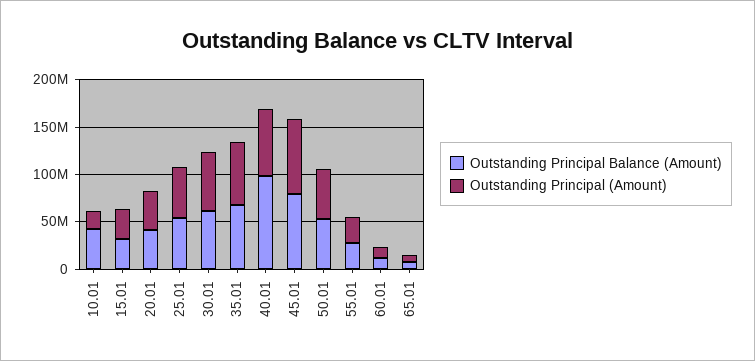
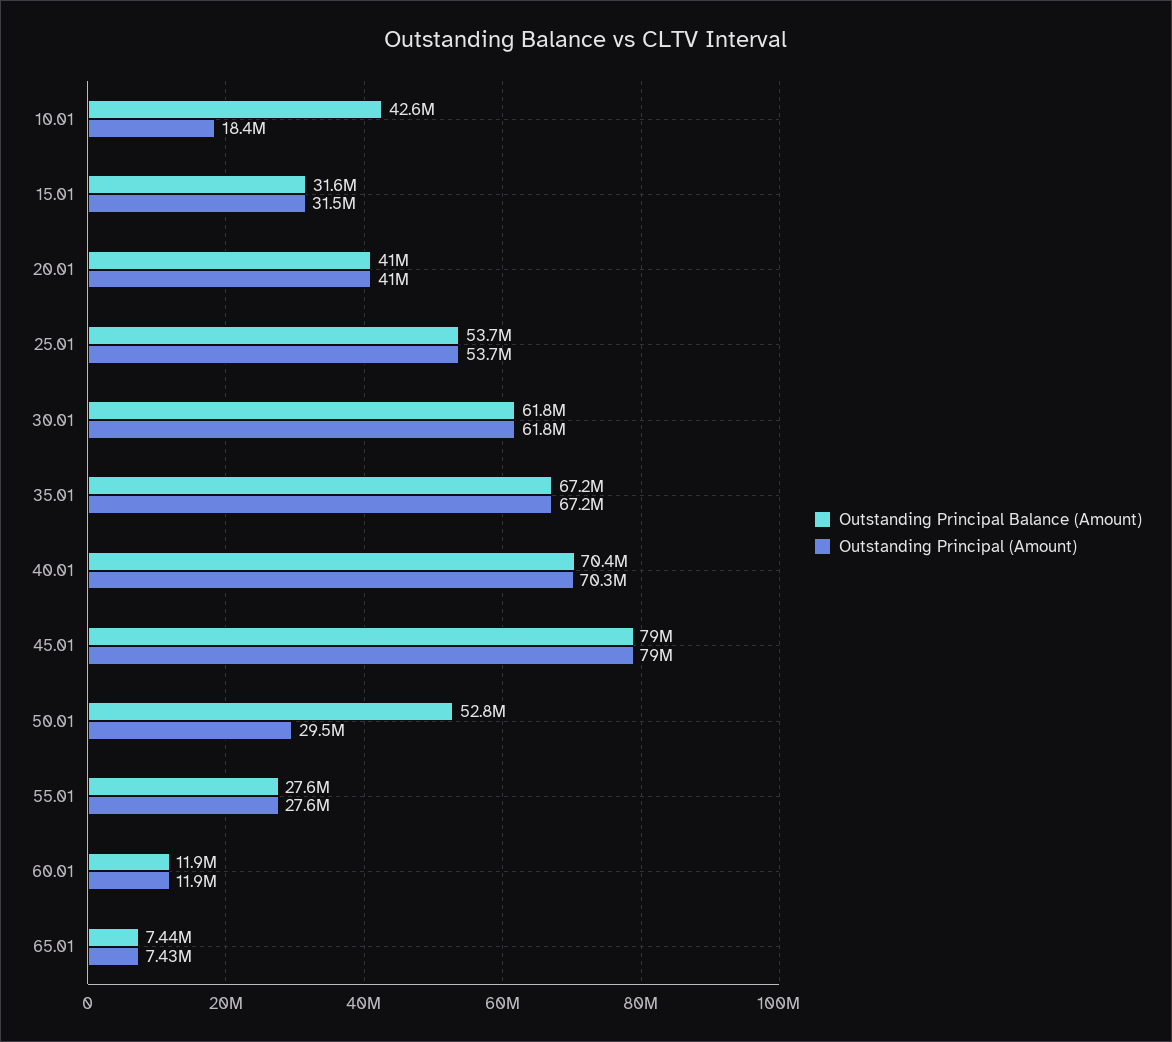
Outstanding Principal Balance (Amount), 40.01: 100000000 -> 70400000
Outstanding Principal (Amount), 50.01: 50000000 -> 29500000

